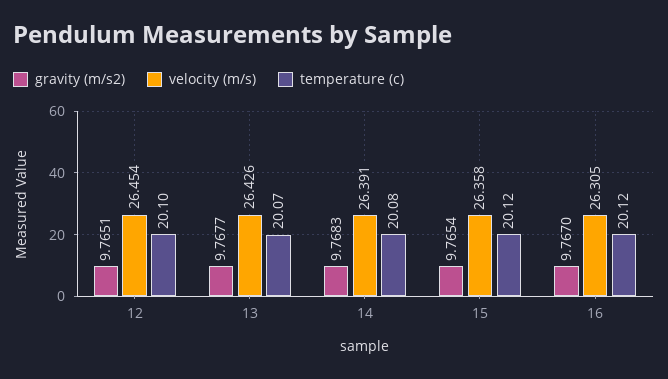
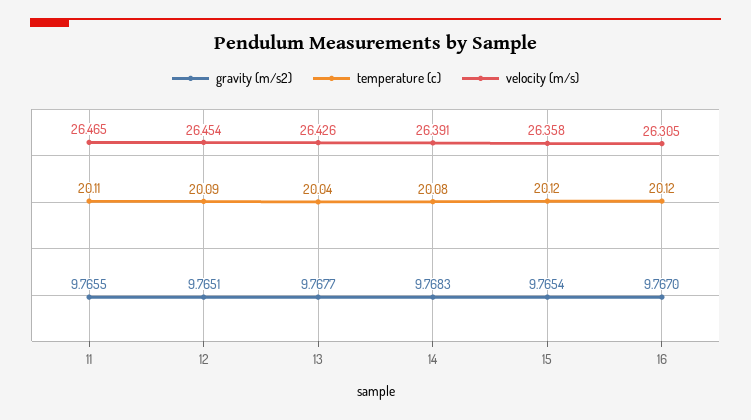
temperature (c), 12: 20.1 -> 20.09
temperature (c), 13: 20.07 -> 20.04
gravity (m/s2), 11: none -> 9.7655
temperature (c), 11: none -> 20.11
velocity (m/s), 11: none -> 26.465

